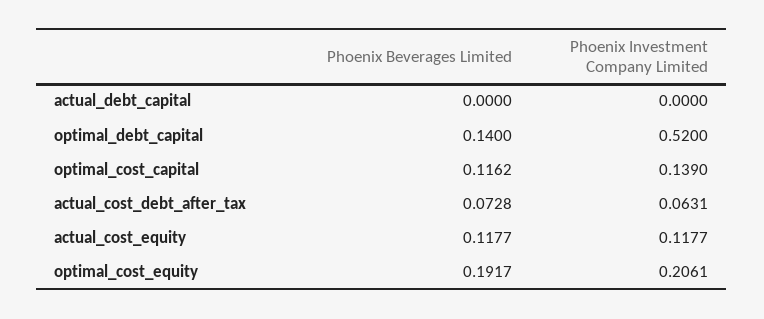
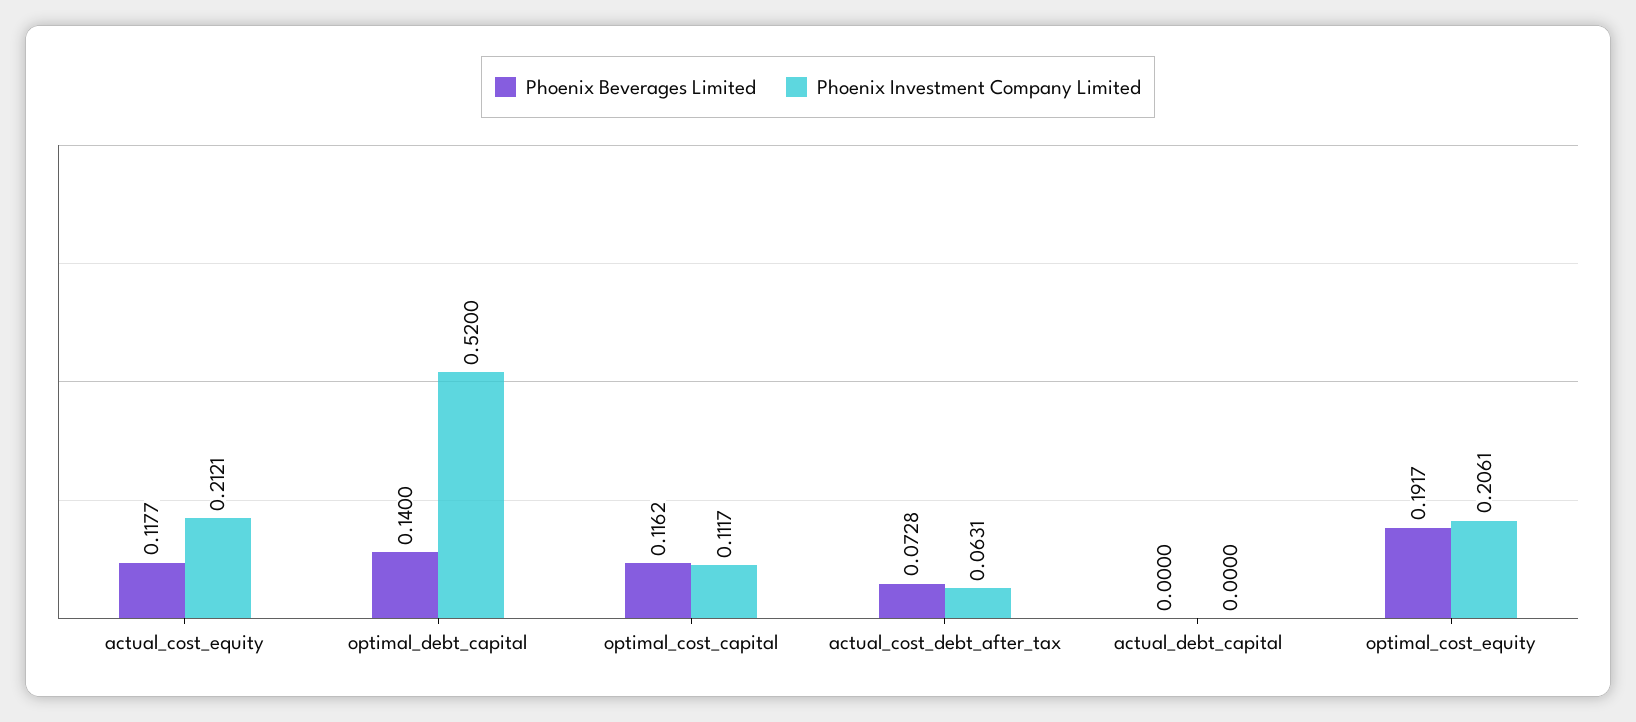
Phoenix Investment Company Limited, optimal_cost_capital: 0.139 -> 0.1117
Phoenix Investment Company Limited, actual_cost_equity: 0.1177 -> 0.2121

